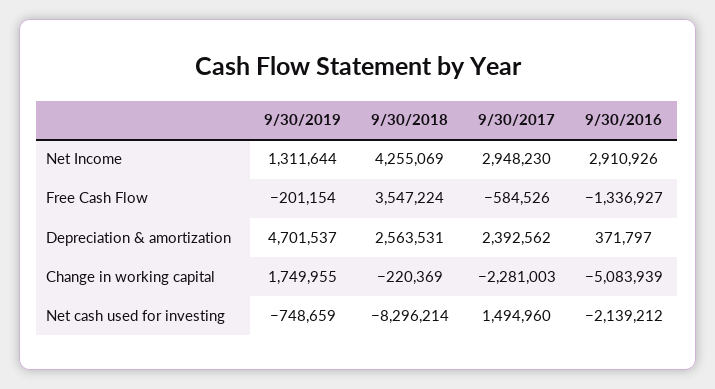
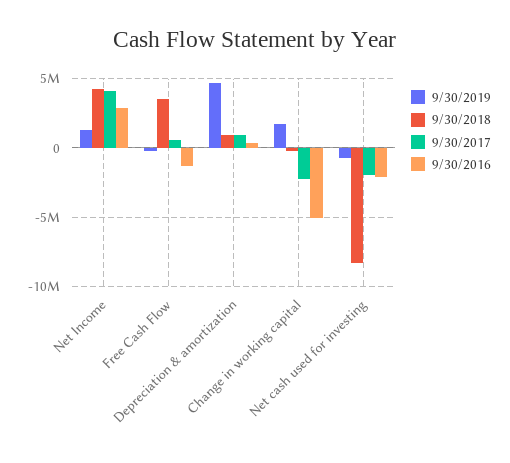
9/30/2017, Net Income: 2948230 -> 4000000
9/30/2017, Free Cash Flow: -584526 -> 500000
9/30/2018, Depreciation & amortization: 2563531 -> 1000000
9/30/2017, Depreciation & amortization: 2392562 -> 1000000
9/30/2017, Net cash used for investing: 1494960 -> -2000000

